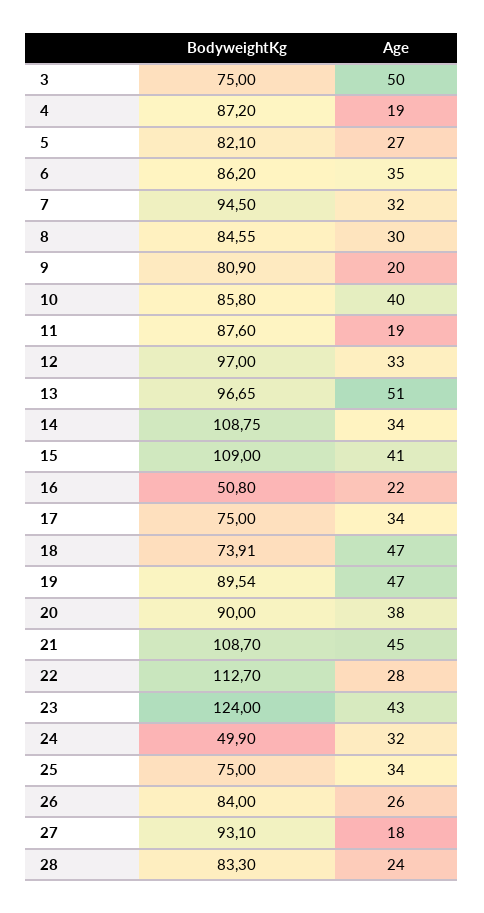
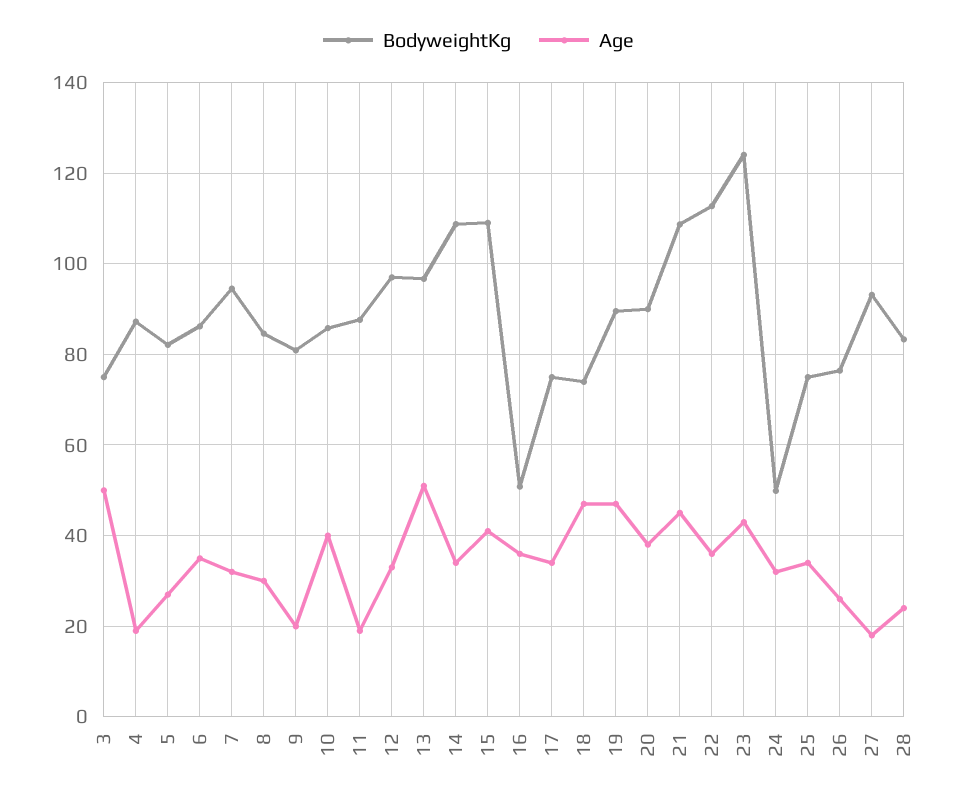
Age, 16: 22 -> 36
Age, 22: 28 -> 36
BodyweightKg, 26: 84 -> 76

